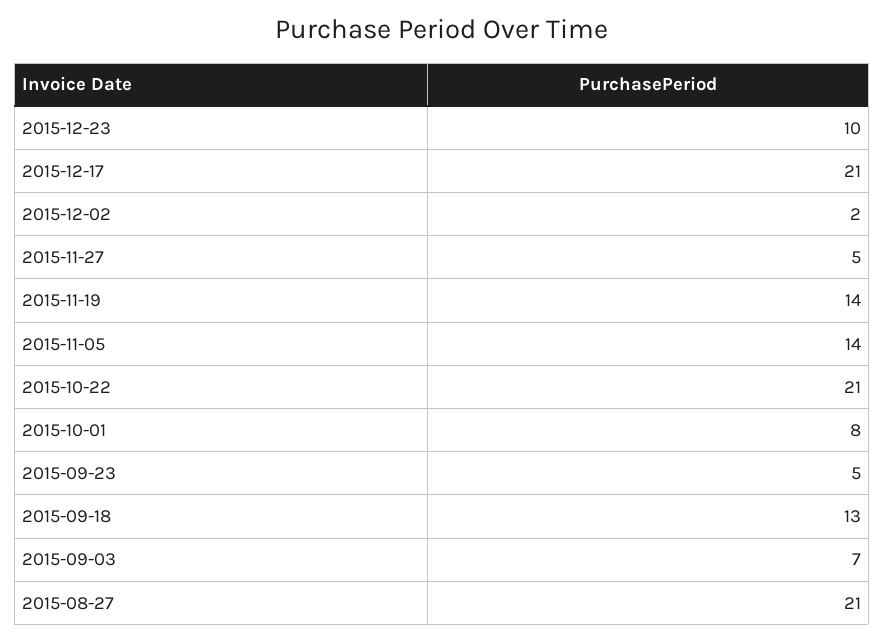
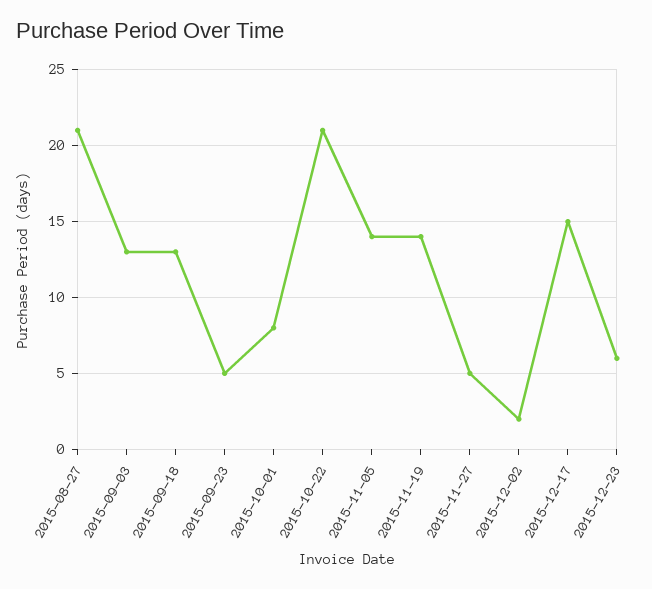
2015-12-23: 10 -> 6
2015-12-17: 21 -> 15
2015-09-03: 7 -> 13

